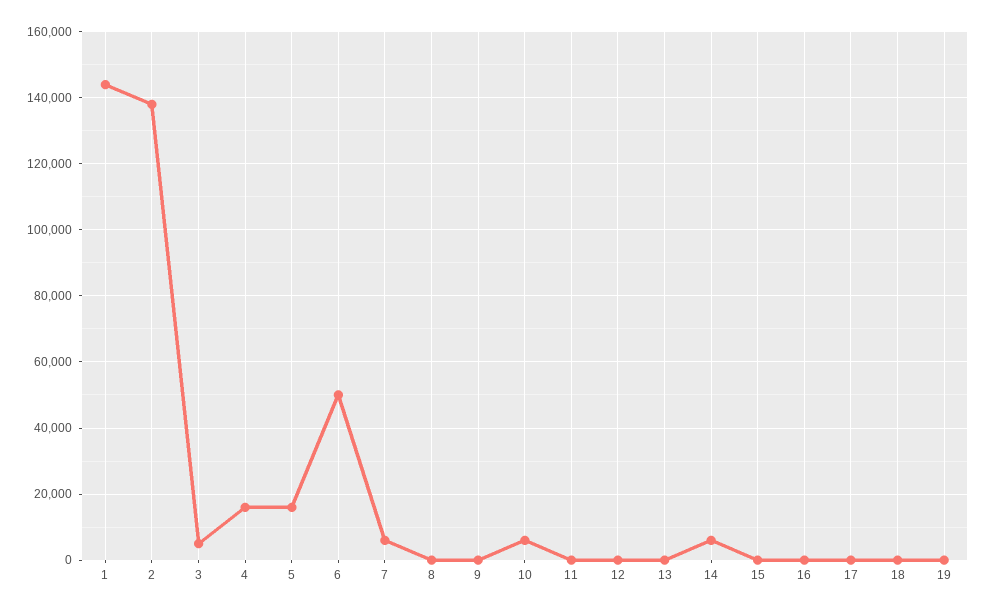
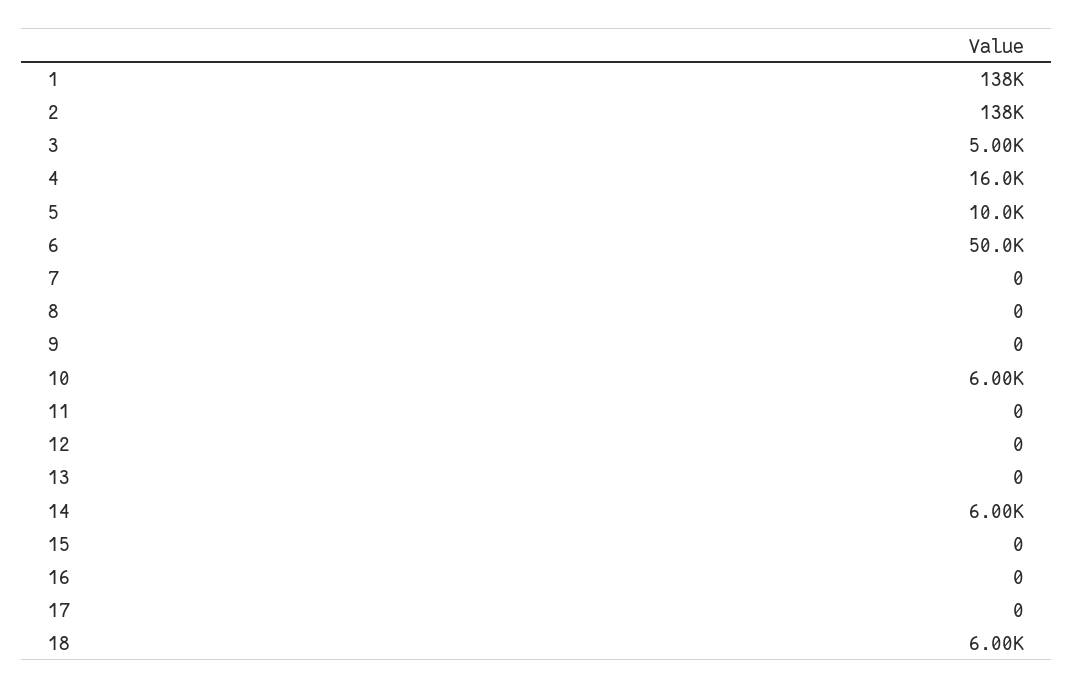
1: 144000 -> 138000
5: 16000 -> 10000
7: 6000 -> 0
18: 0 -> 6000
19: 0 -> none

